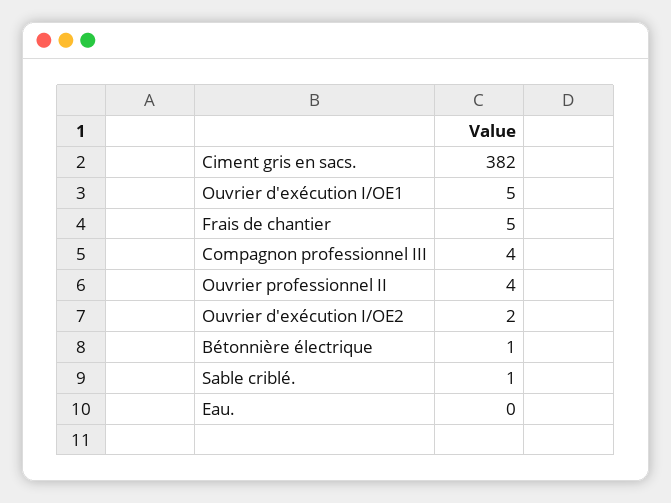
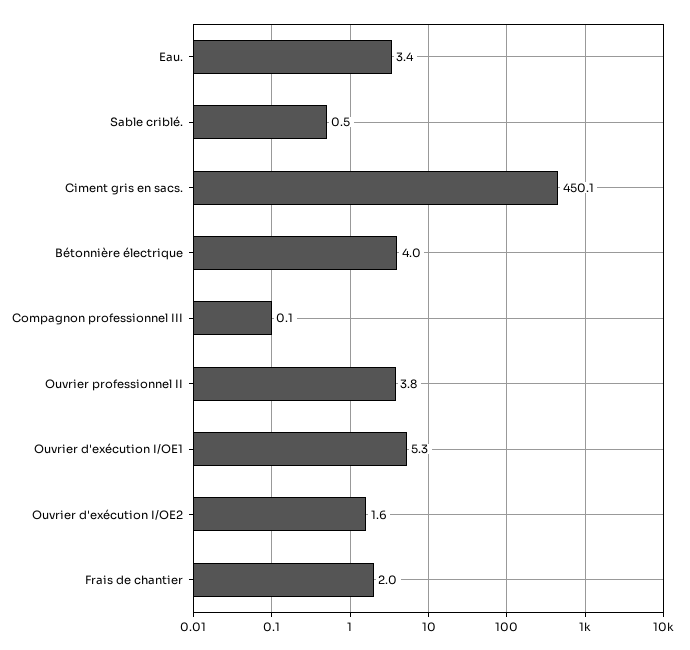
Ciment gris en sacs.: 382 -> 450.1
Frais de chantier: 5 -> 2
Compagnon professionnel III: 4 -> 0.1
Bétonnière électrique: 1 -> 4
Eau.: 0 -> 3.4

